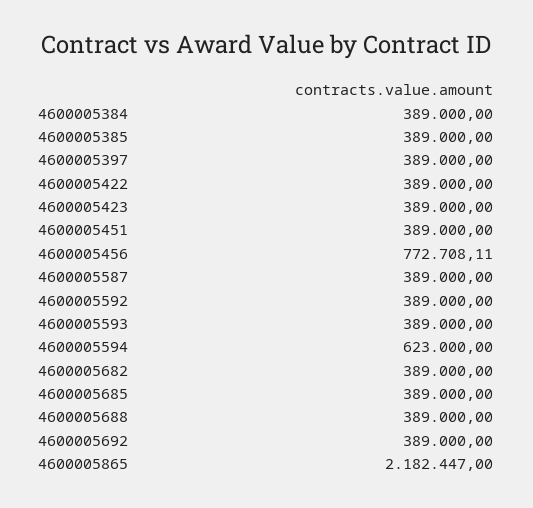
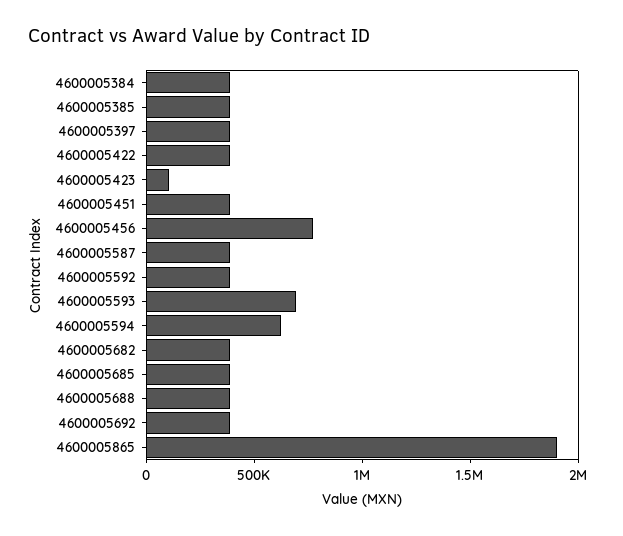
4600005423: 389000 -> 100000
4600005593: 389000 -> 700000
4600005865: 2182447 -> 1900000

